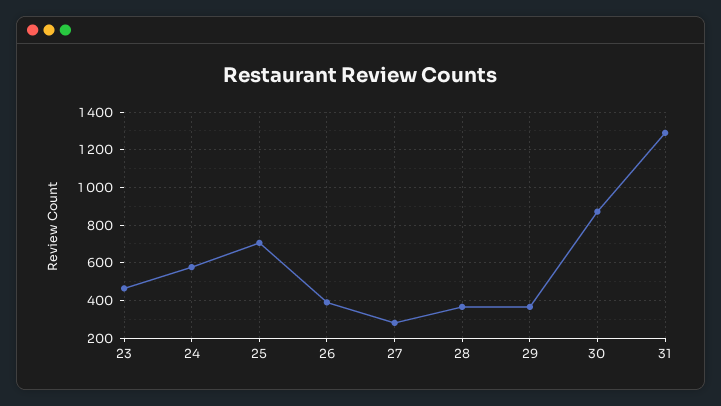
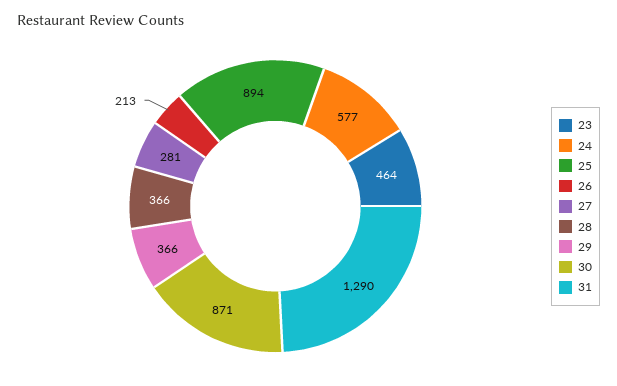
25: 700 -> 894
26: 400 -> 213

